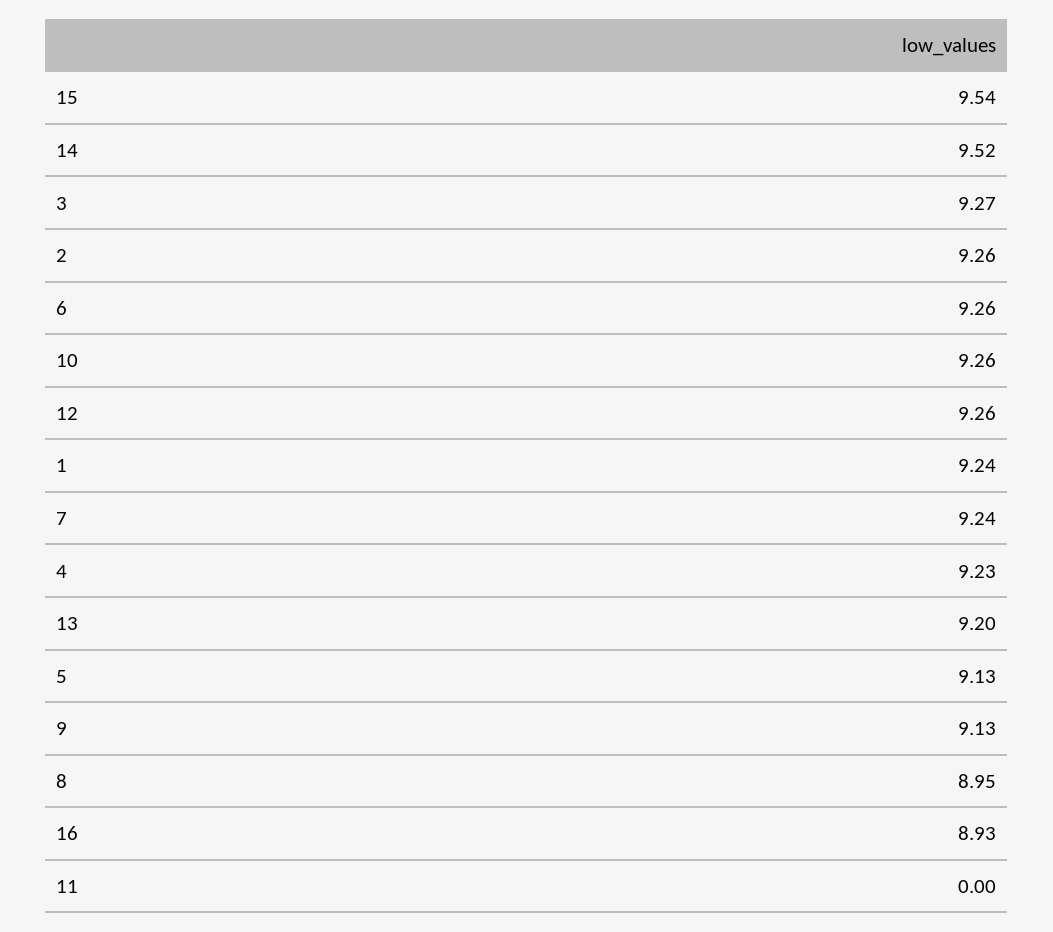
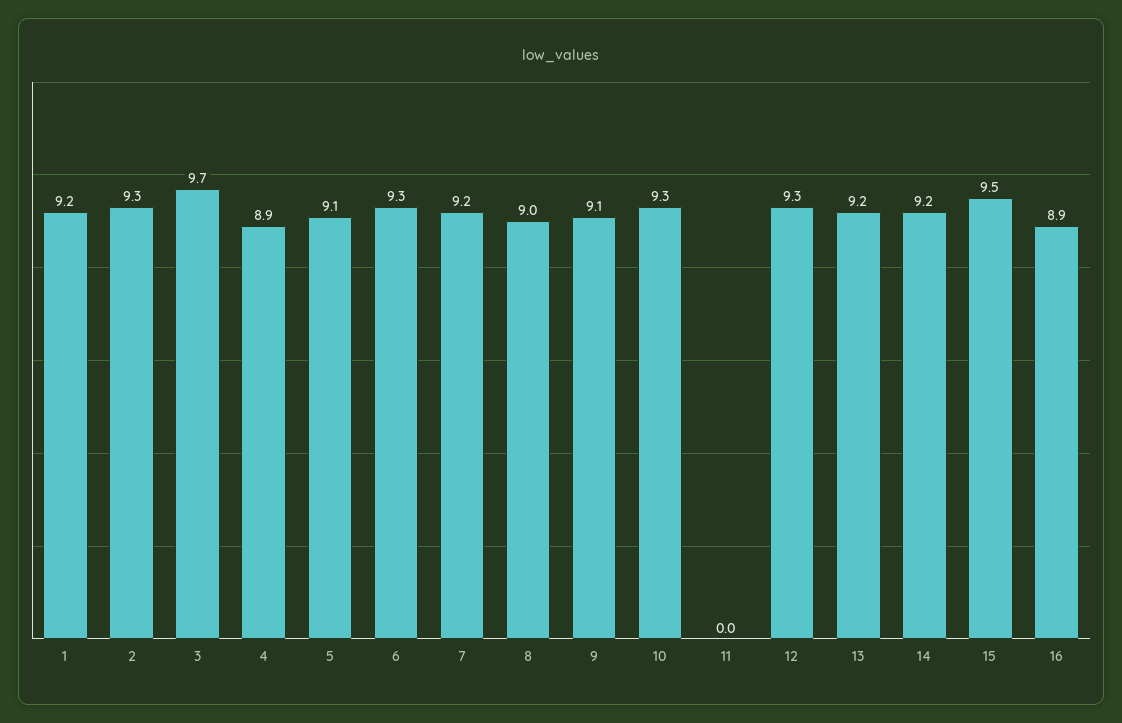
14: 9.52 -> 9.2
3: 9.27 -> 9.7
4: 9.23 -> 8.9

